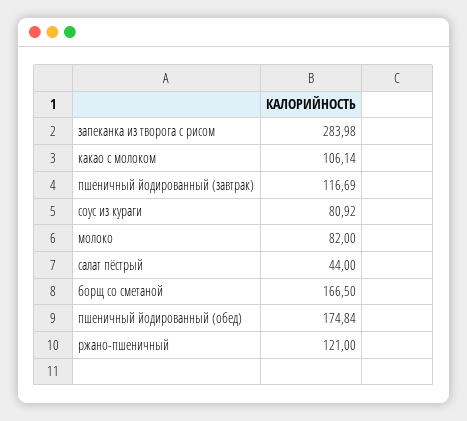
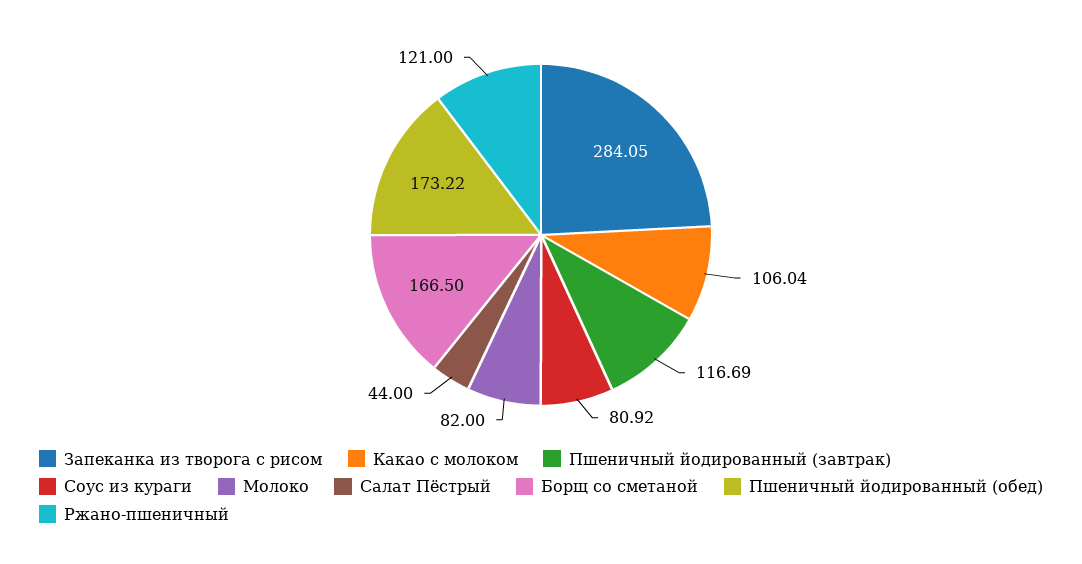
запеканка из творога с рисом: 283.98 -> 284.05
какао с молоком: 106.14 -> 106.04
пшеничный йодированный (обед): 174.84 -> 173.22

